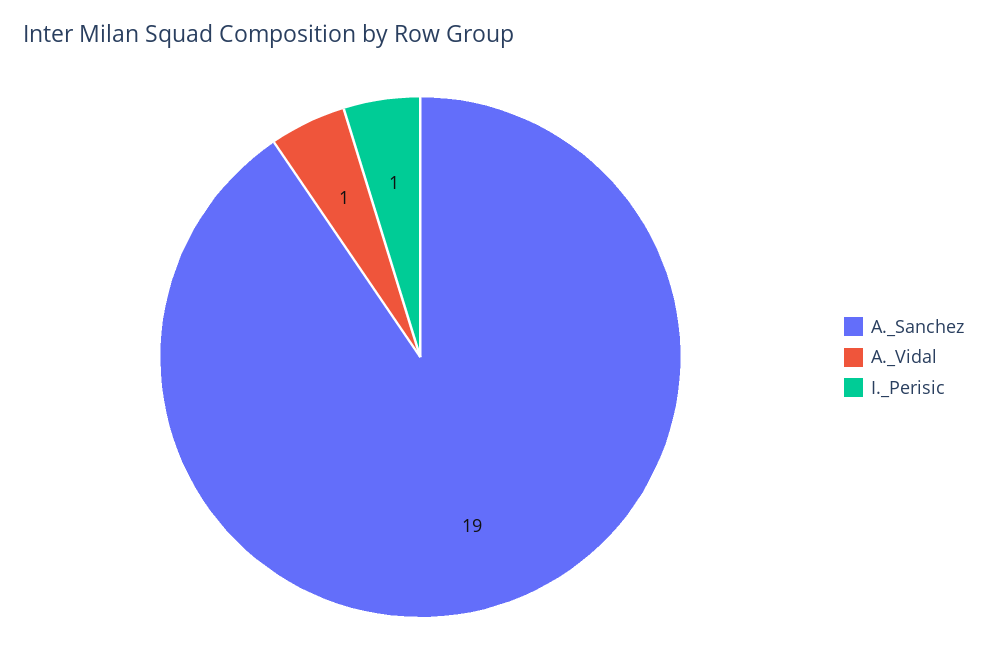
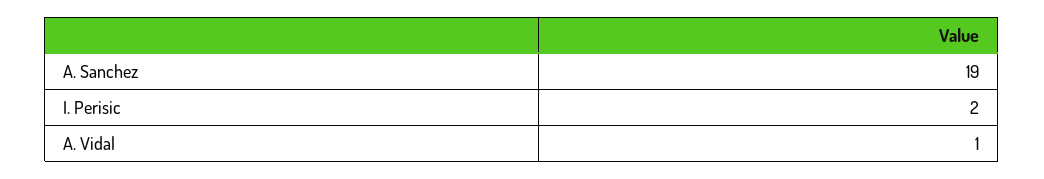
I._Perisic: 1 -> 2

